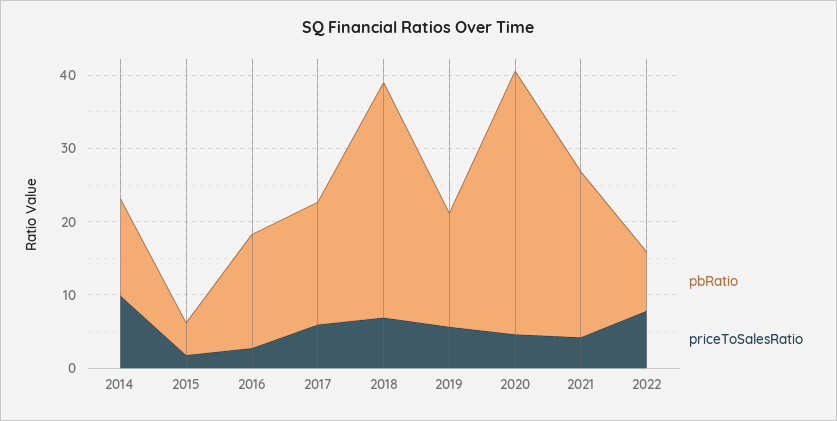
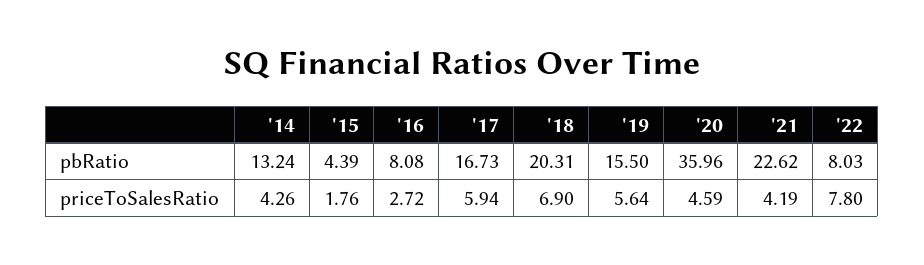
priceToSalesRatio, 2014: 10 -> 4.26
pbRatio, 2016: 16 -> 8.08
pbRatio, 2018: 32 -> 20.31

